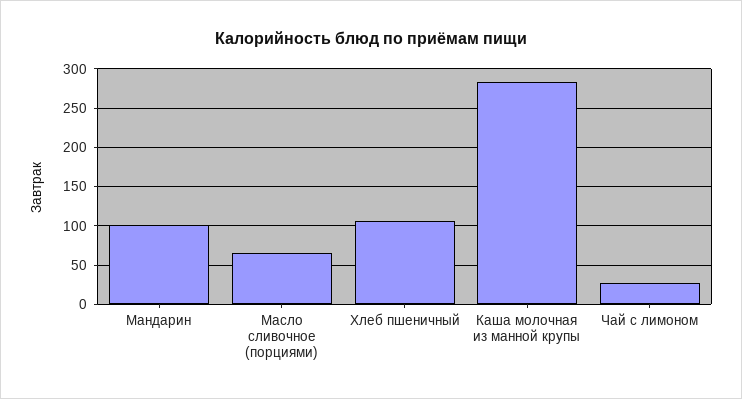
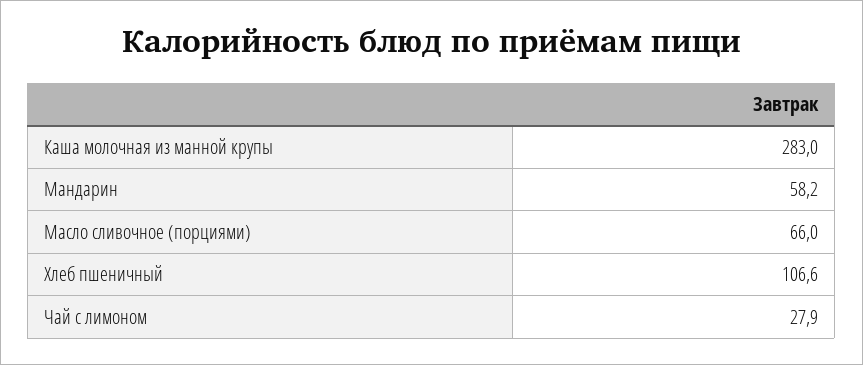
Мандарин: 100 -> 58.2

